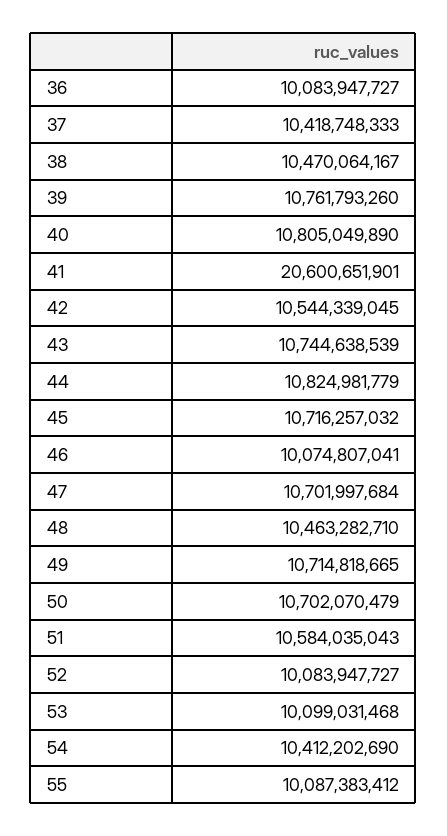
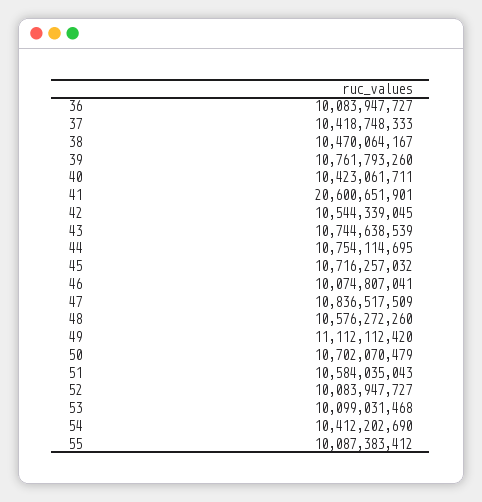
40: 10805049890 -> 10423061711
44: 10824981779 -> 10754114695
47: 10701997684 -> 10836517509
48: 10463282710 -> 10576272260
49: 10714818665 -> 11112112420

